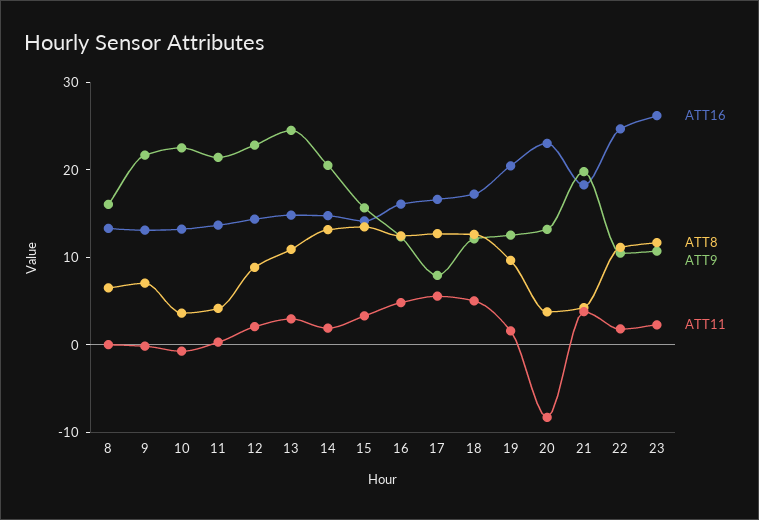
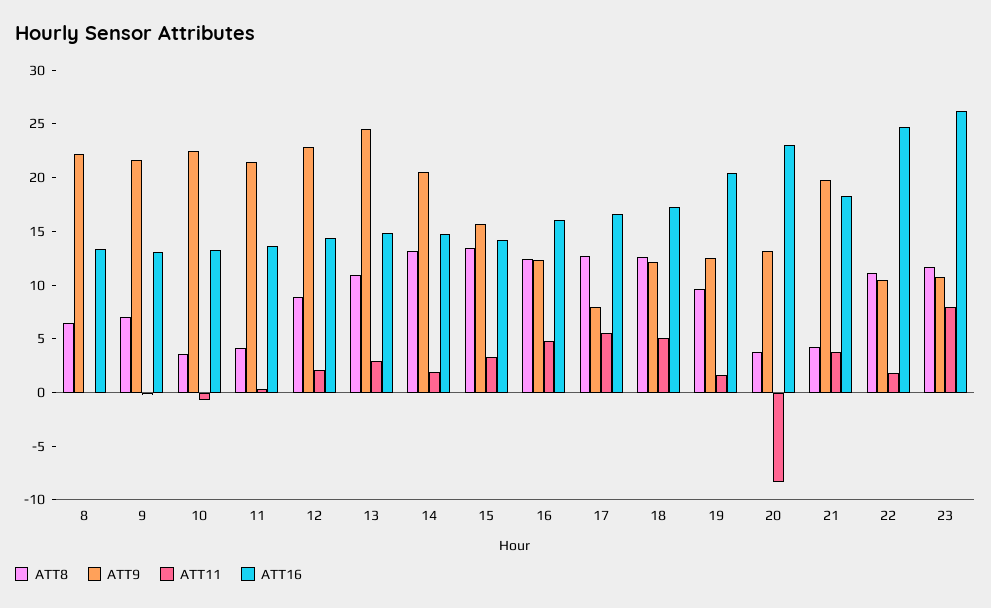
ATT9, 8: 16 -> 22
ATT11, 23: 2 -> 8

